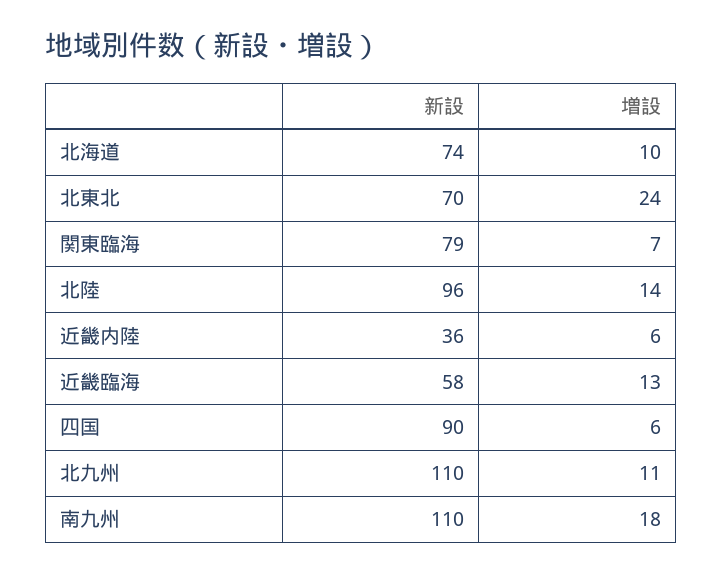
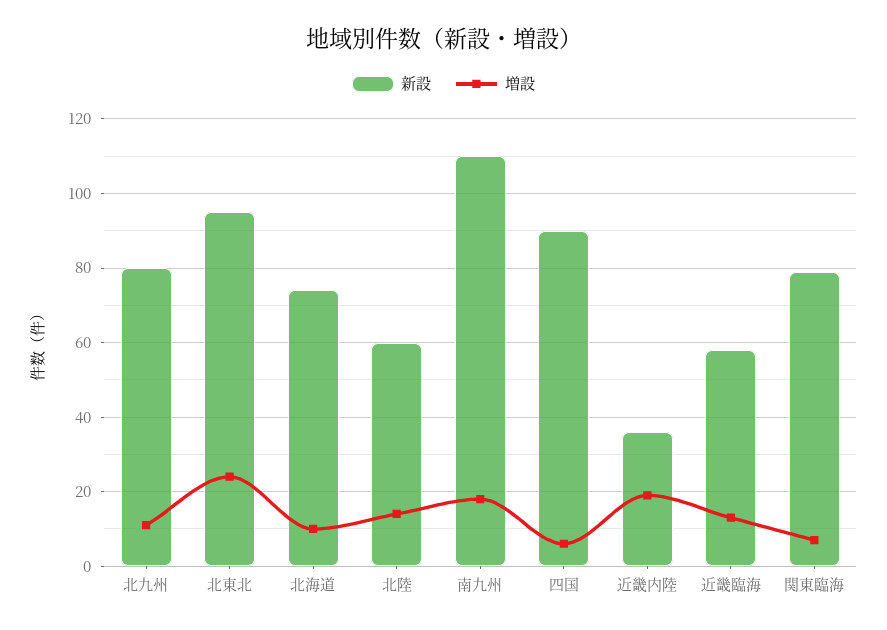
新設, 北東北: 70 -> 95
新設, 北陸: 96 -> 60
増設, 近畿内陸: 6 -> 20
新設, 北九州: 110 -> 80

